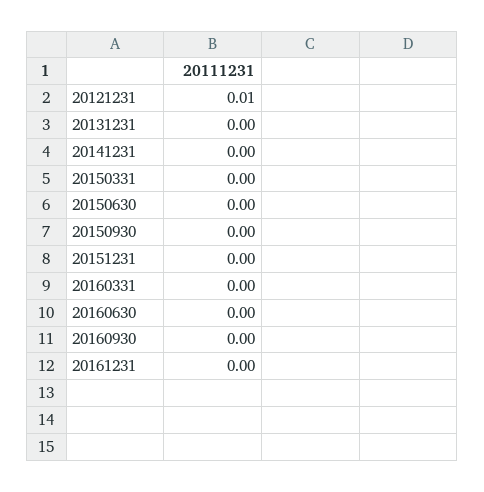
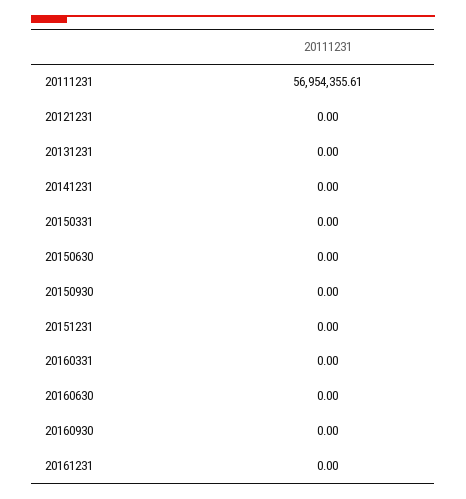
20121231: 0.01 -> 0
20111231: none -> 56954355.61

